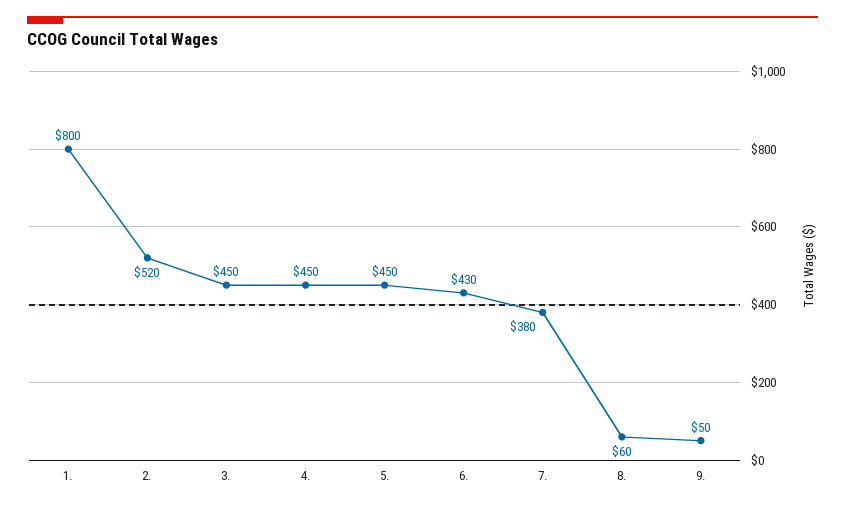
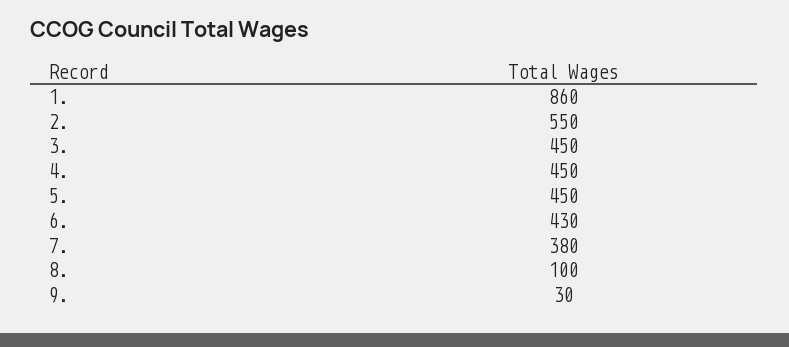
1.: 800 -> 860
2.: 520 -> 550
8.: 60 -> 100
9.: 50 -> 30

